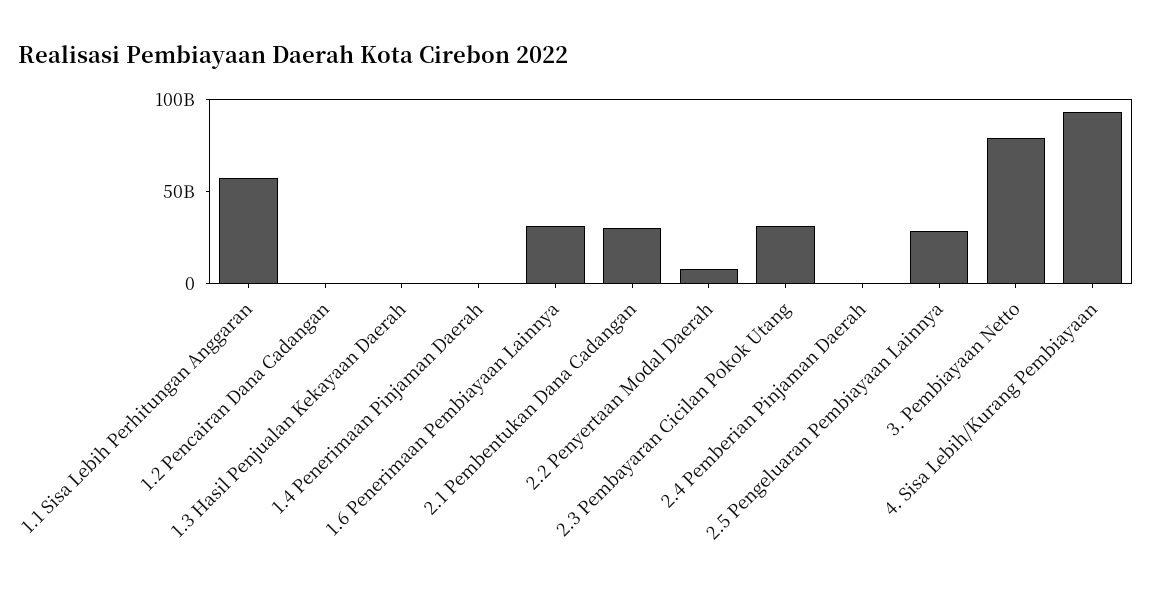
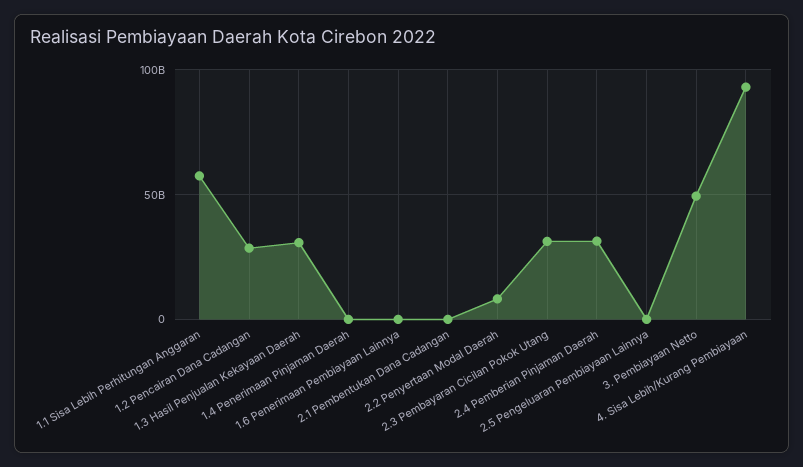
1.2 Pencairan Dana Cadangan: 0 -> 30000000000
1.3 Hasil Penjualan Kekayaan Daerah: 0 -> 30000000000
1.6 Penerimaan Pembiayaan Lainnya: 30000000000 -> 0
2.1 Pembentukan Dana Cadangan: 30000000000 -> 0
2.4 Pemberian Pinjaman Daerah: 0 -> 30000000000
2.5 Pengeluaran Pembiayaan Lainnya: 30000000000 -> 0
3. Pembiayaan Netto: 80000000000 -> 50000000000

